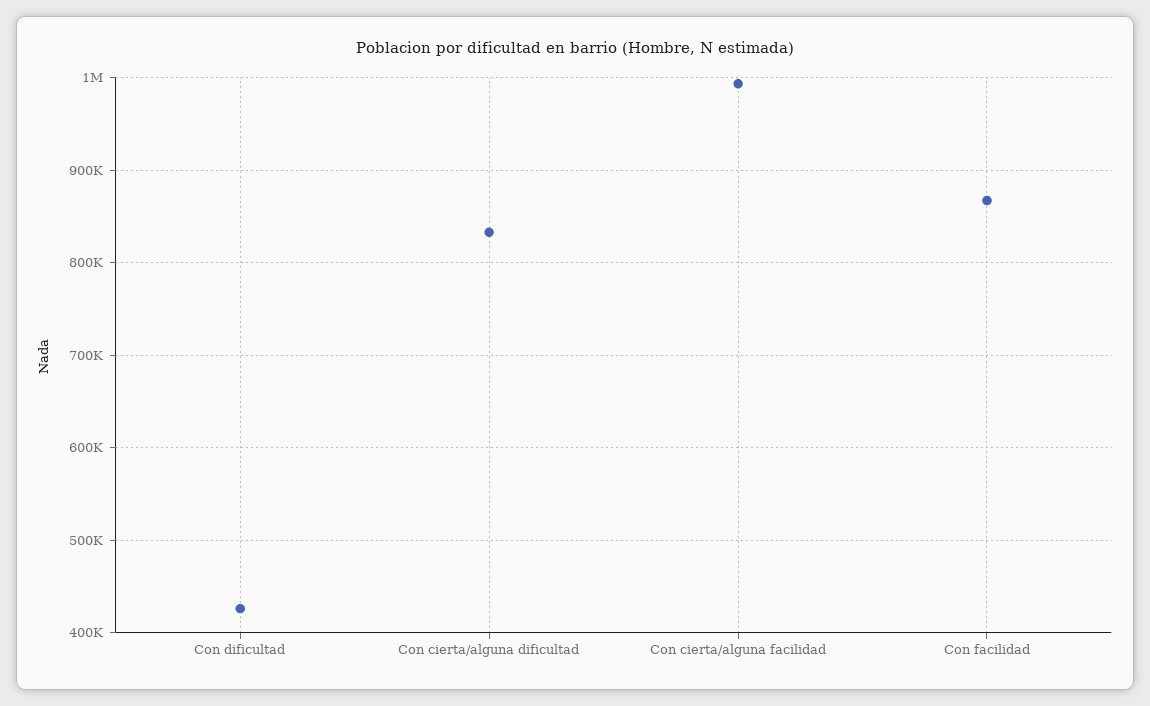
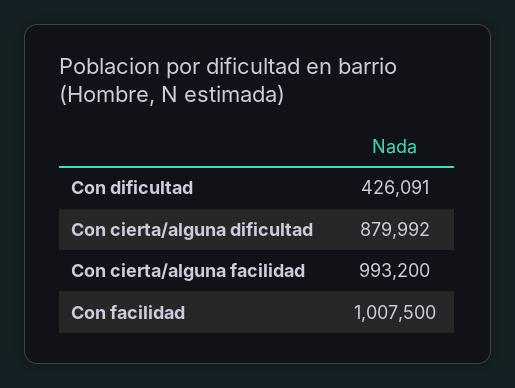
Con cierta/alguna dificultad: 830000 -> 879992
Con facilidad: 870000 -> 1007500

